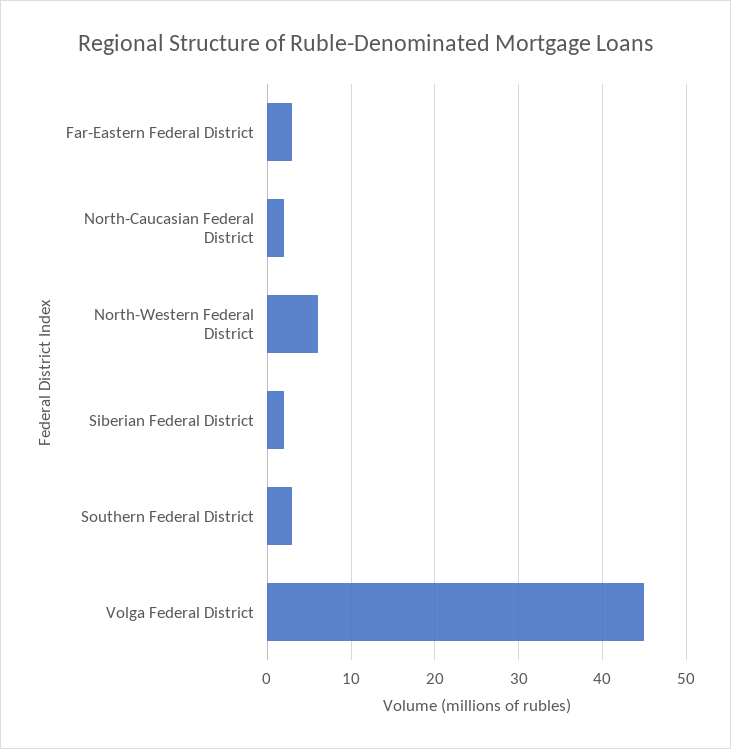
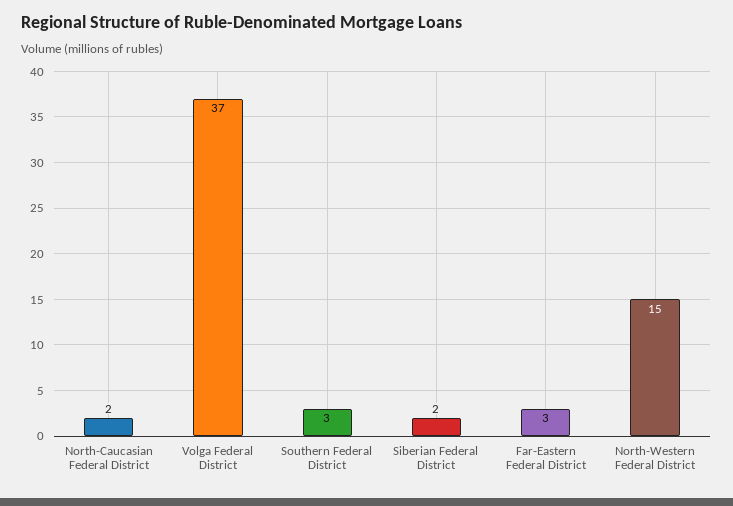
North-Western Federal District: 6 -> 15
Volga Federal District: 45 -> 37

